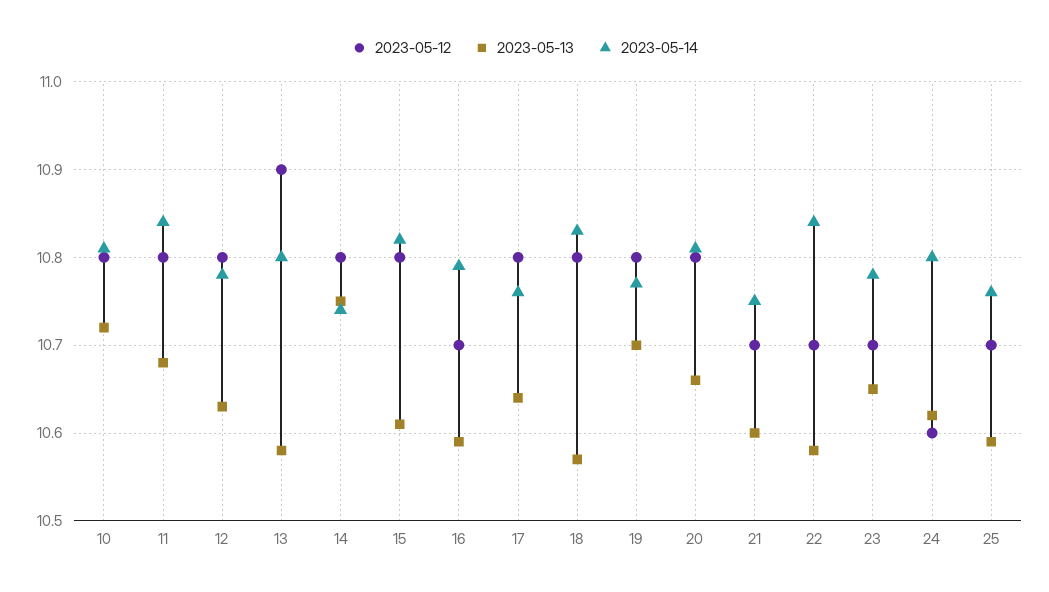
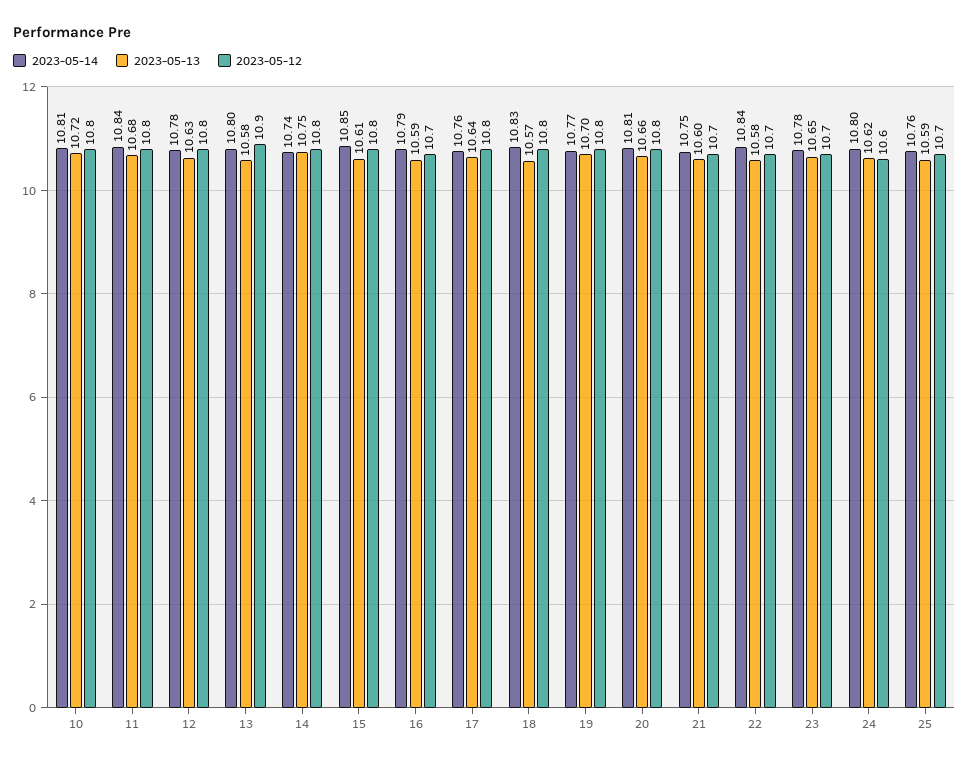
2023-05-14, 15: 10.82 -> 10.85

